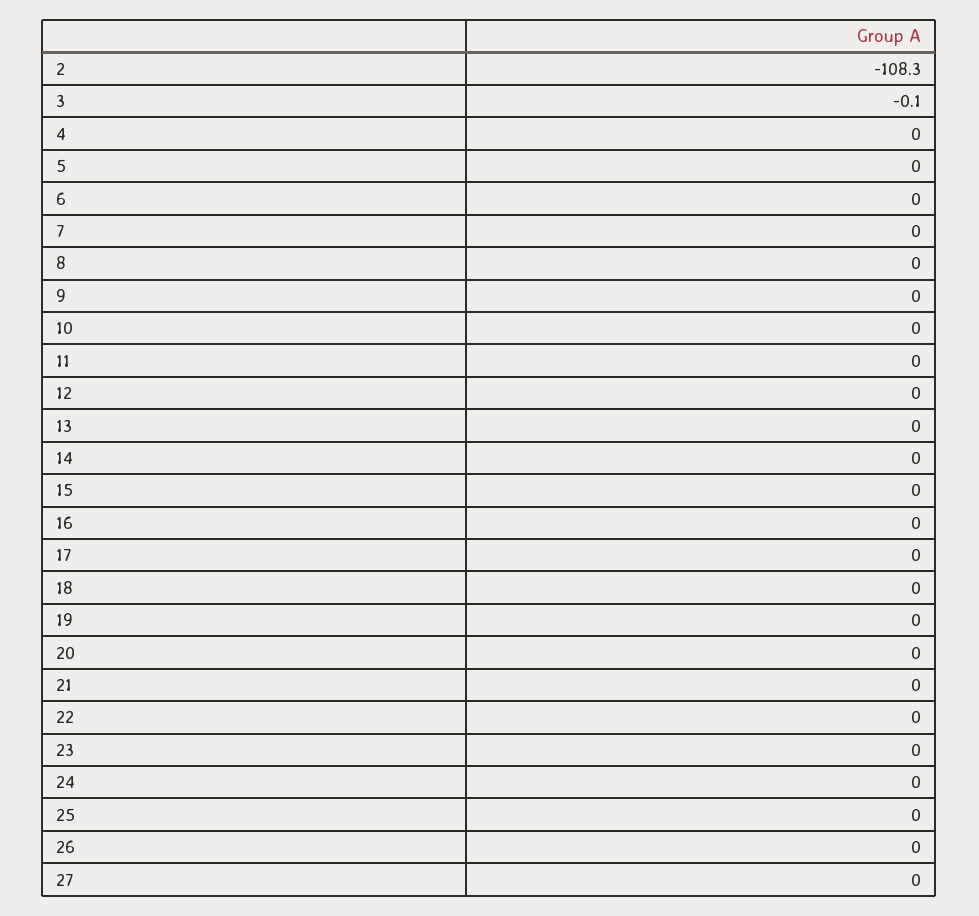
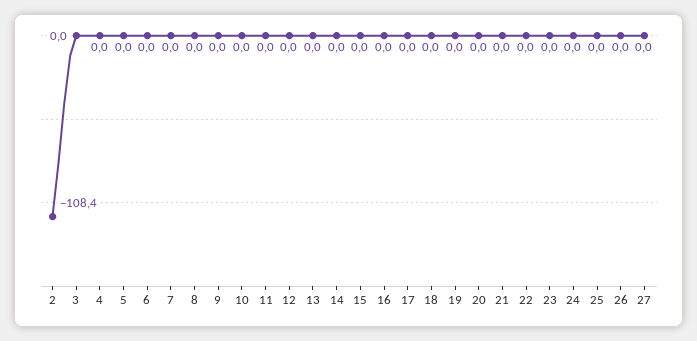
2: -108.3 -> -108.4
3: -0.1 -> 0

